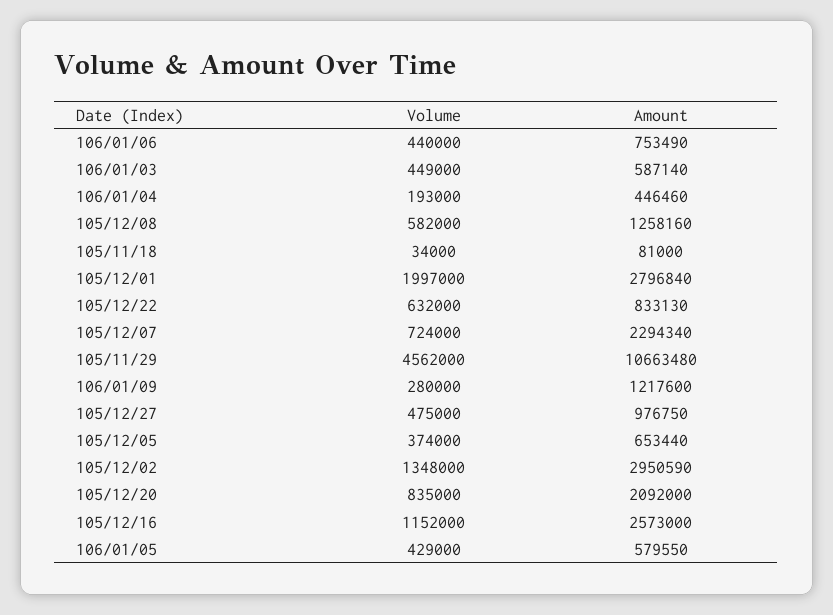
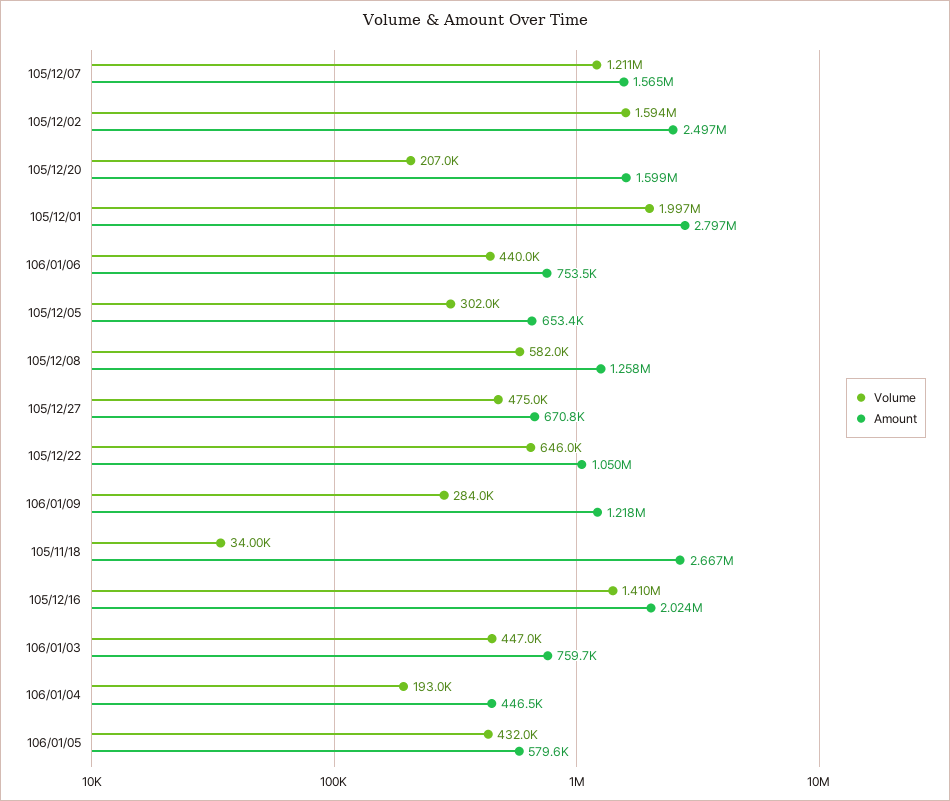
Volume, 106/01/03: 449000 -> 447000
Amount, 106/01/03: 587140 -> 759700
Amount, 105/11/18: 81000 -> 2667000
Volume, 105/12/22: 632000 -> 646000
Amount, 105/12/22: 833130 -> 1050000
Volume, 105/12/07: 724000 -> 1211000
Amount, 105/12/07: 2294340 -> 1565000
Volume, 105/11/29: 4562000 -> none
Amount, 105/11/29: 10663480 -> none
Volume, 106/01/09: 280000 -> 284000
Amount, 105/12/27: 976750 -> 670800
Volume, 105/12/05: 374000 -> 302000
Volume, 105/12/02: 1348000 -> 1594000
Amount, 105/12/02: 2950590 -> 2497000
Volume, 105/12/20: 835000 -> 207000
Amount, 105/12/20: 2092000 -> 1599000
Volume, 105/12/16: 1152000 -> 1410000
Amount, 105/12/16: 2573000 -> 2024000
Volume, 106/01/05: 429000 -> 432000

